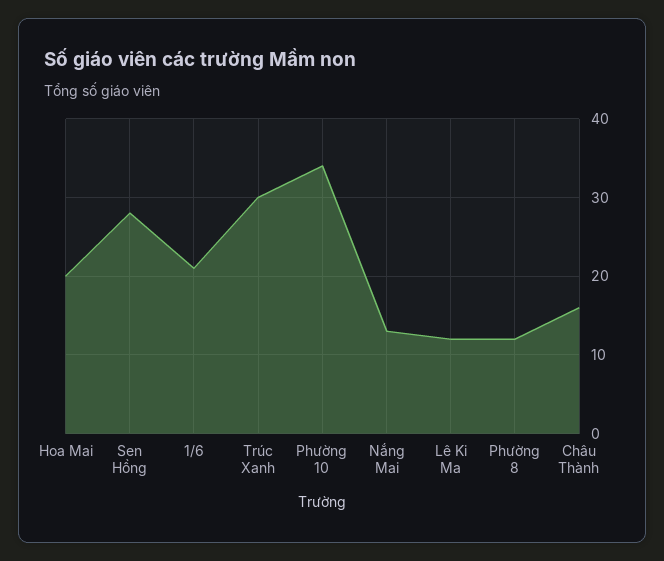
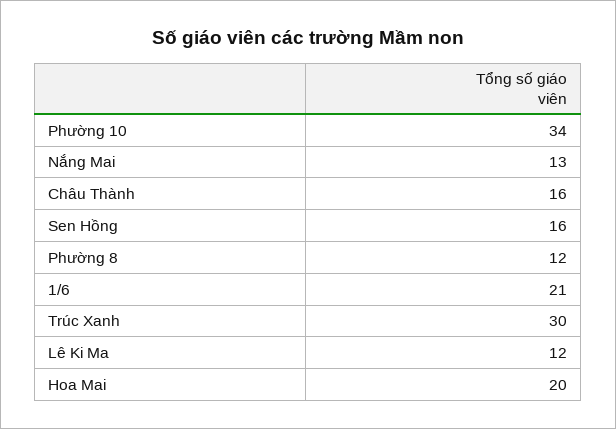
Sen Hồng: 28 -> 16

